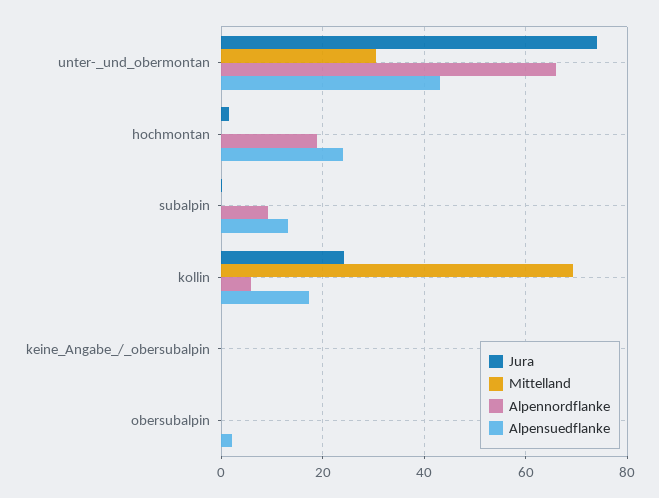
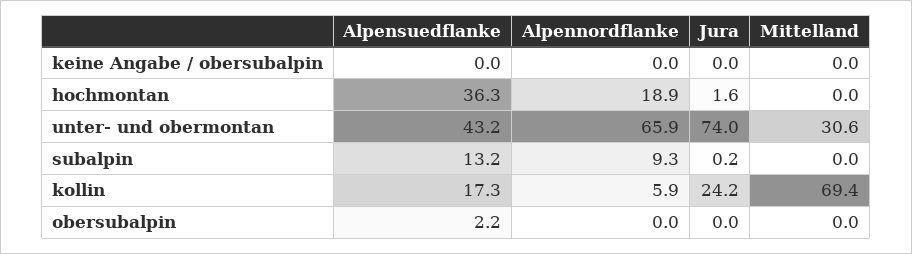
Alpensuedflanke, hochmontan: 24 -> 36.3

